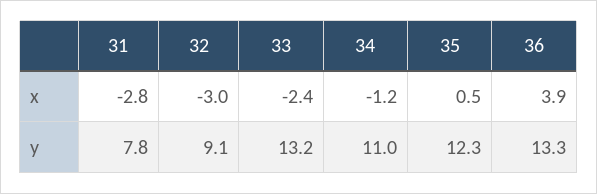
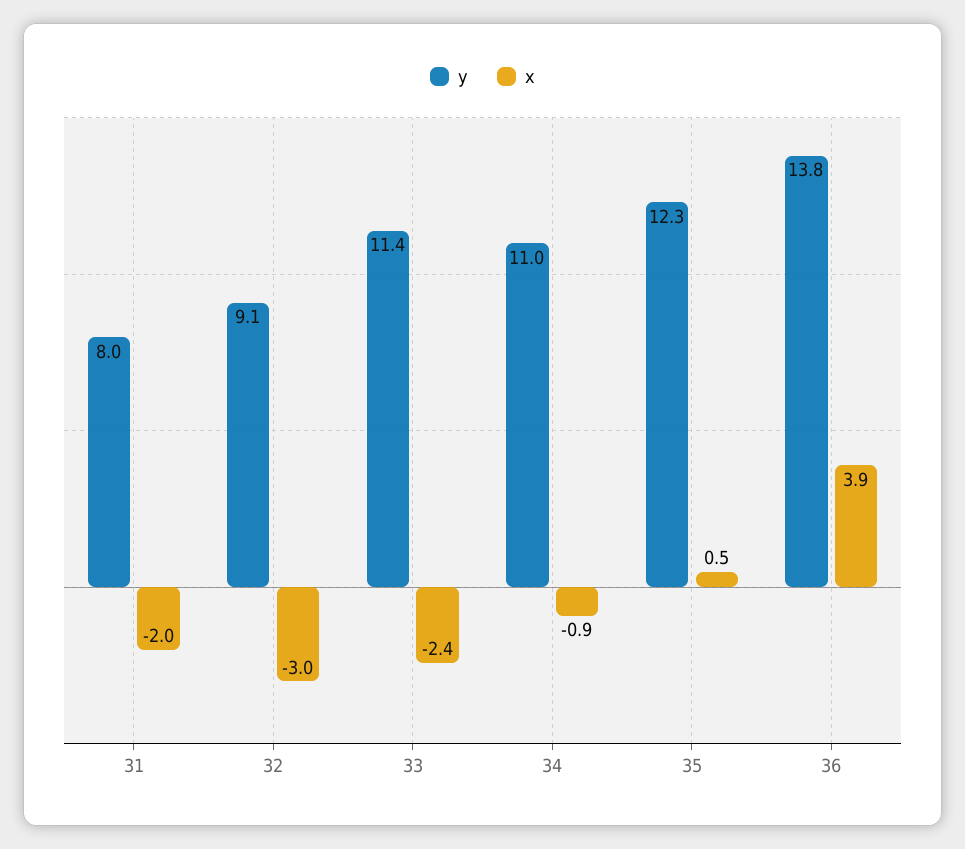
x, 31: -2.8 -> -2
x, 34: -1.2 -> -0.9
y, 31: 7.8 -> 8
y, 33: 13.2 -> 11.4
y, 36: 13.3 -> 13.8

